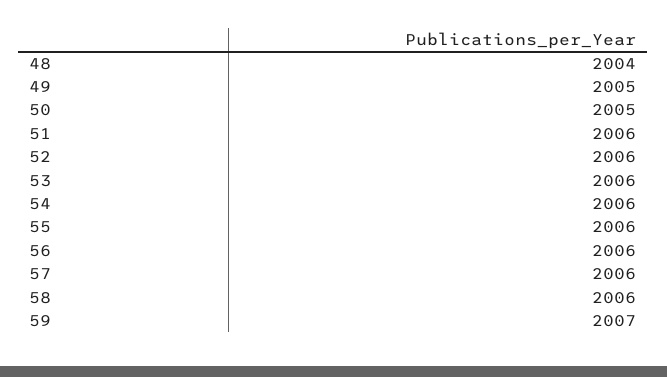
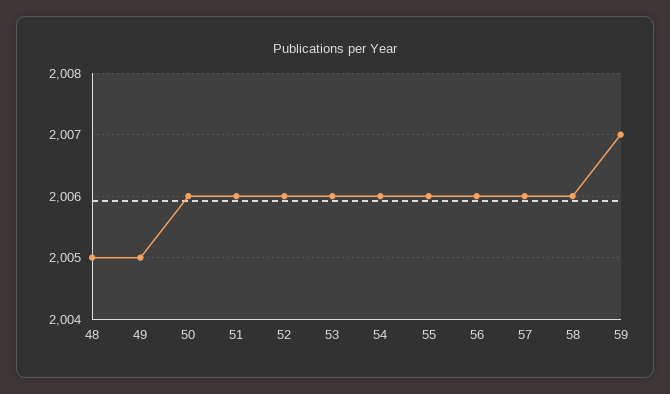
48: 2004 -> 2005
50: 2005 -> 2006

